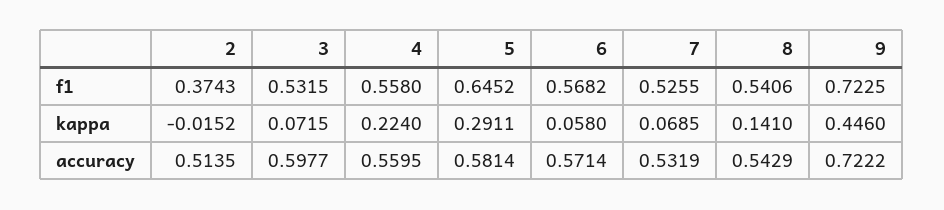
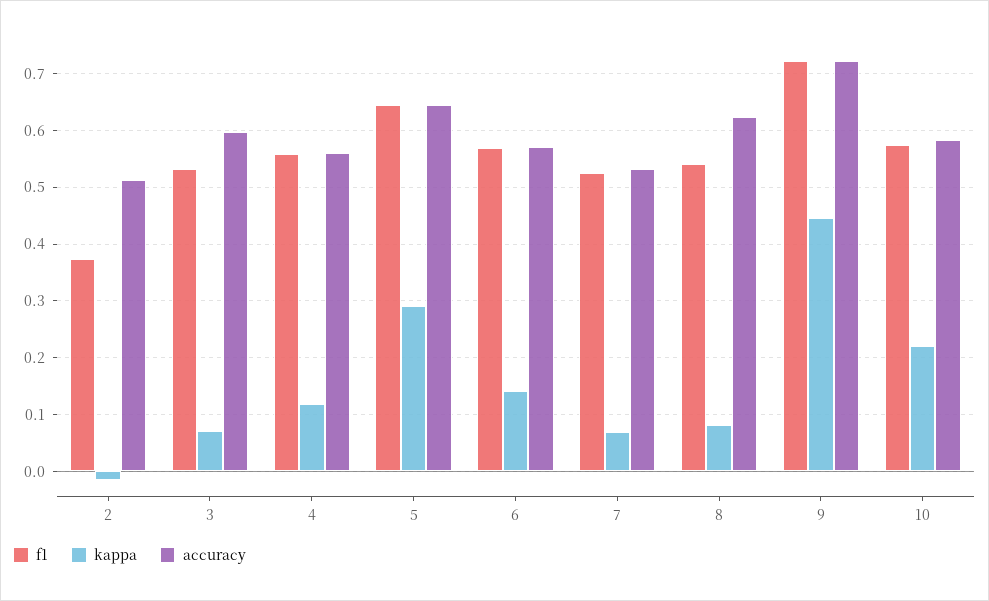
kappa, 4: 0.224 -> 0.12
kappa, 6: 0.058 -> 0.14
kappa, 8: 0.141 -> 0.08
accuracy, 5: 0.5814 -> 0.64
accuracy, 8: 0.5429 -> 0.62
f1, 10: none -> 0.58
kappa, 10: none -> 0.22
accuracy, 10: none -> 0.58

